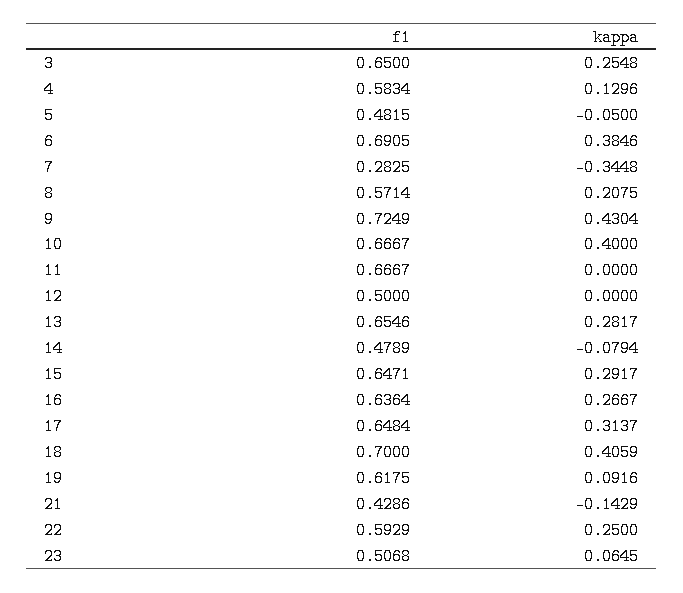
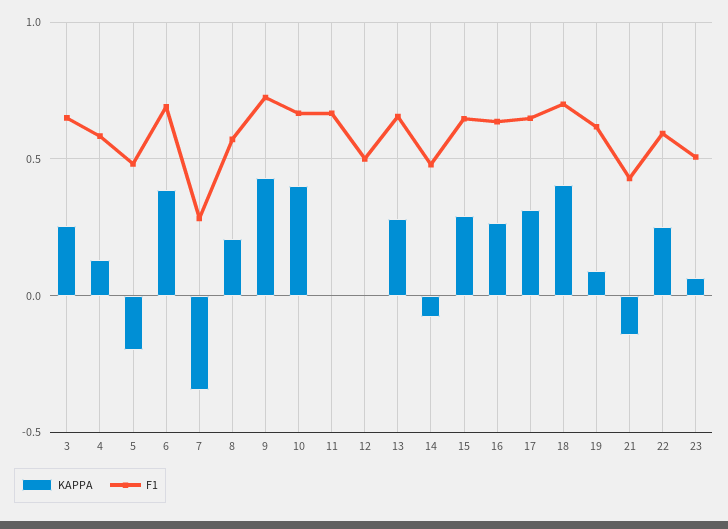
kappa, 5: -0.05 -> -0.2

